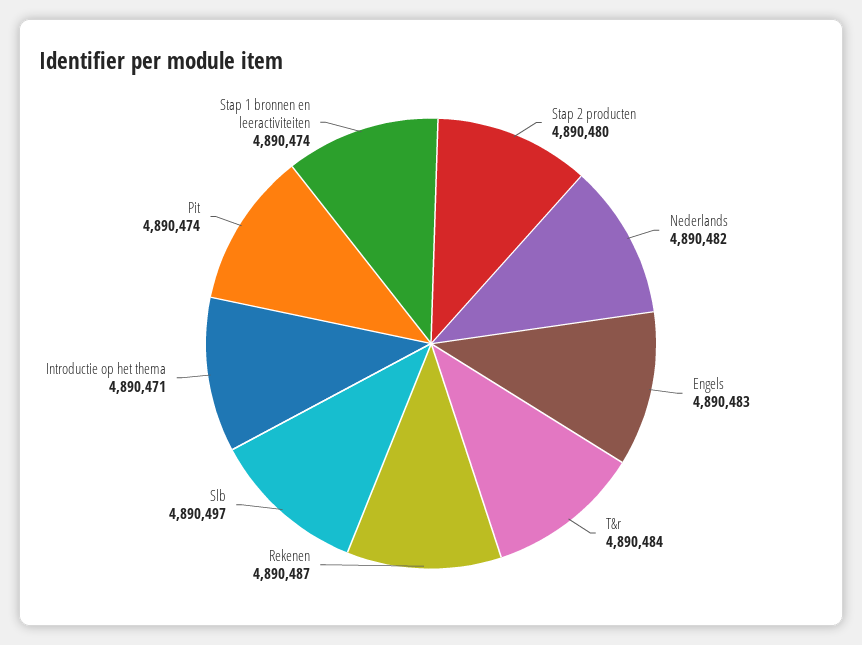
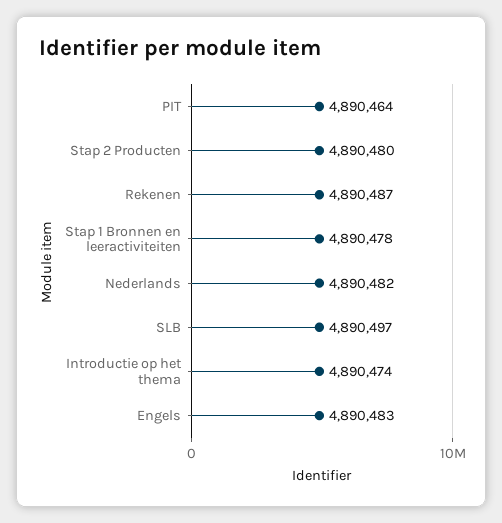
T&r: 4890484 -> none
Introductie op het thema: 4890471 -> 4890474
Pit: 4890474 -> 4890464
Stap 1 bronnen en leeractiviteiten: 4890474 -> 4890478

